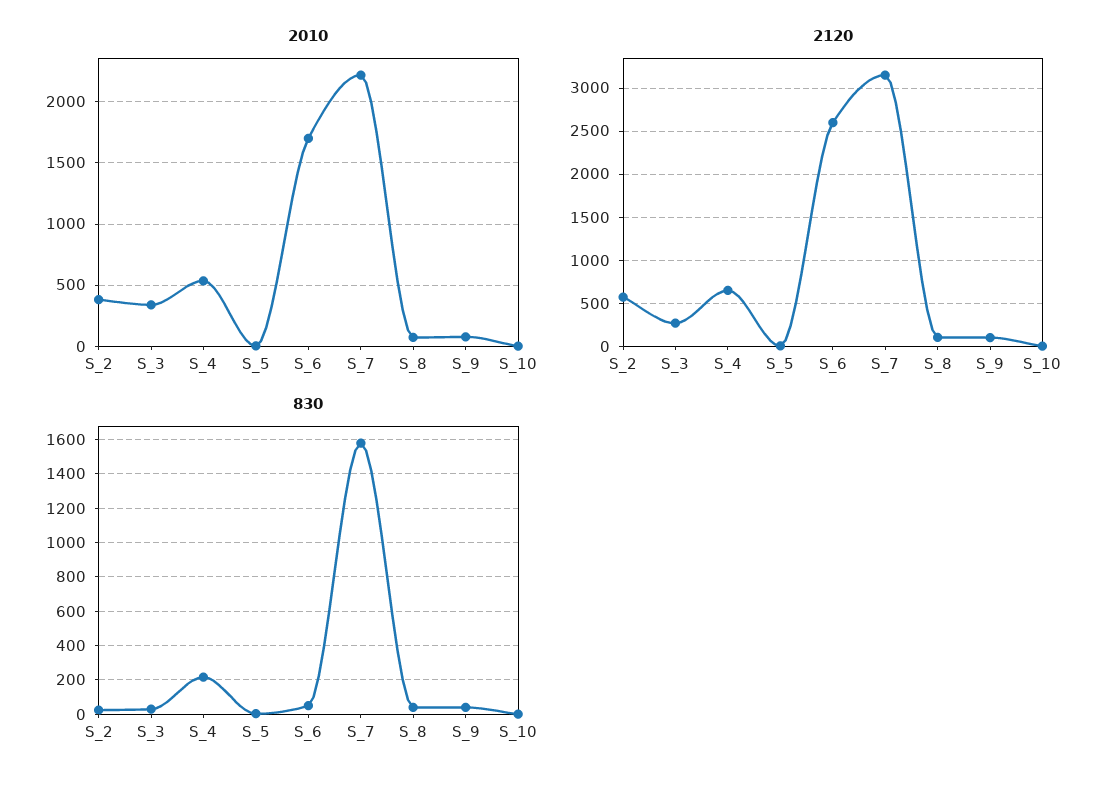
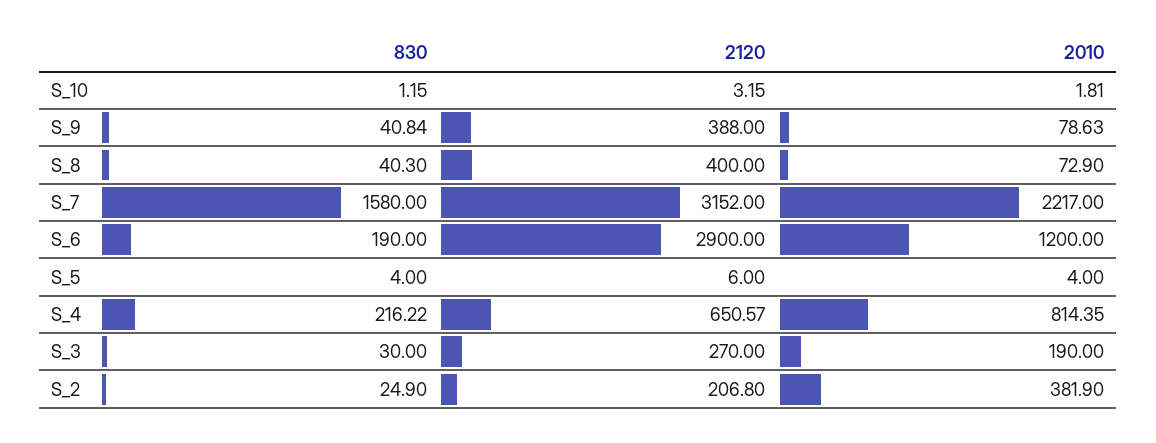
2010, S_3: 350 -> 190
2010, S_4: 550 -> 814.35
2010, S_6: 1700 -> 1200
2120, S_2: 600 -> 206.8
2120, S_6: 2600 -> 2900
2120, S_8: 100 -> 400
2120, S_9: 100 -> 388
830, S_6: 50 -> 190

